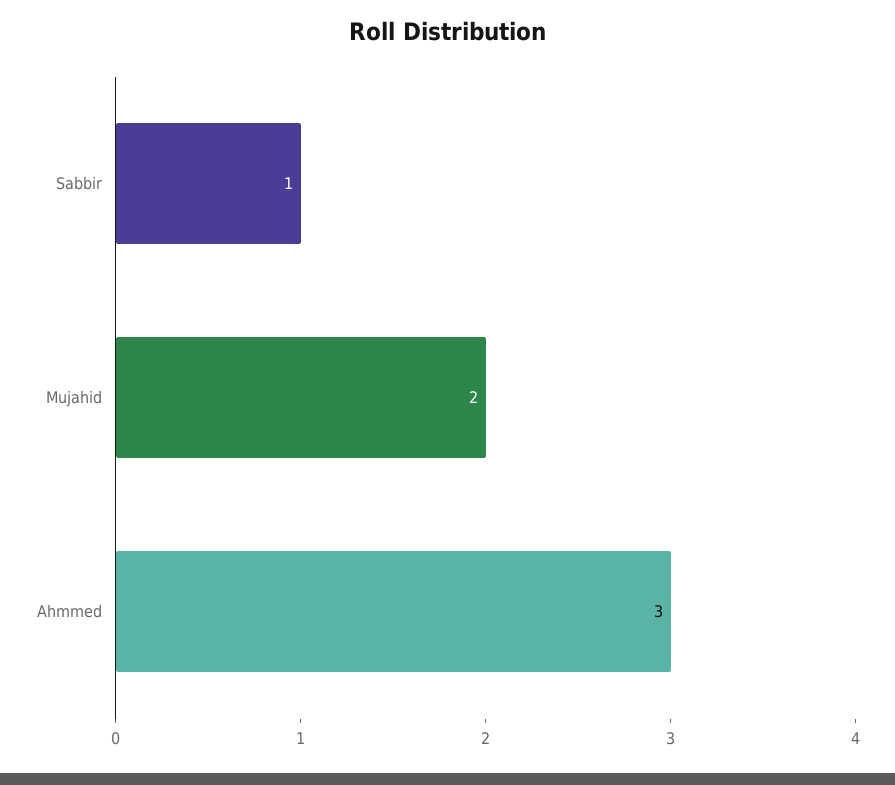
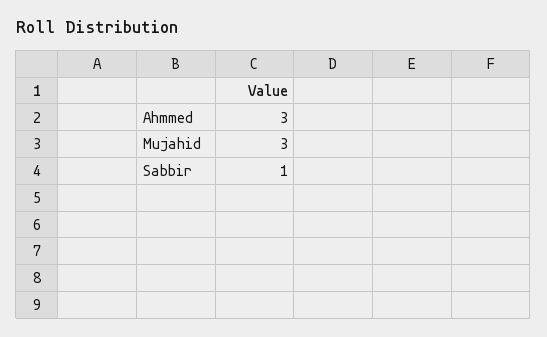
Mujahid: 2 -> 3

